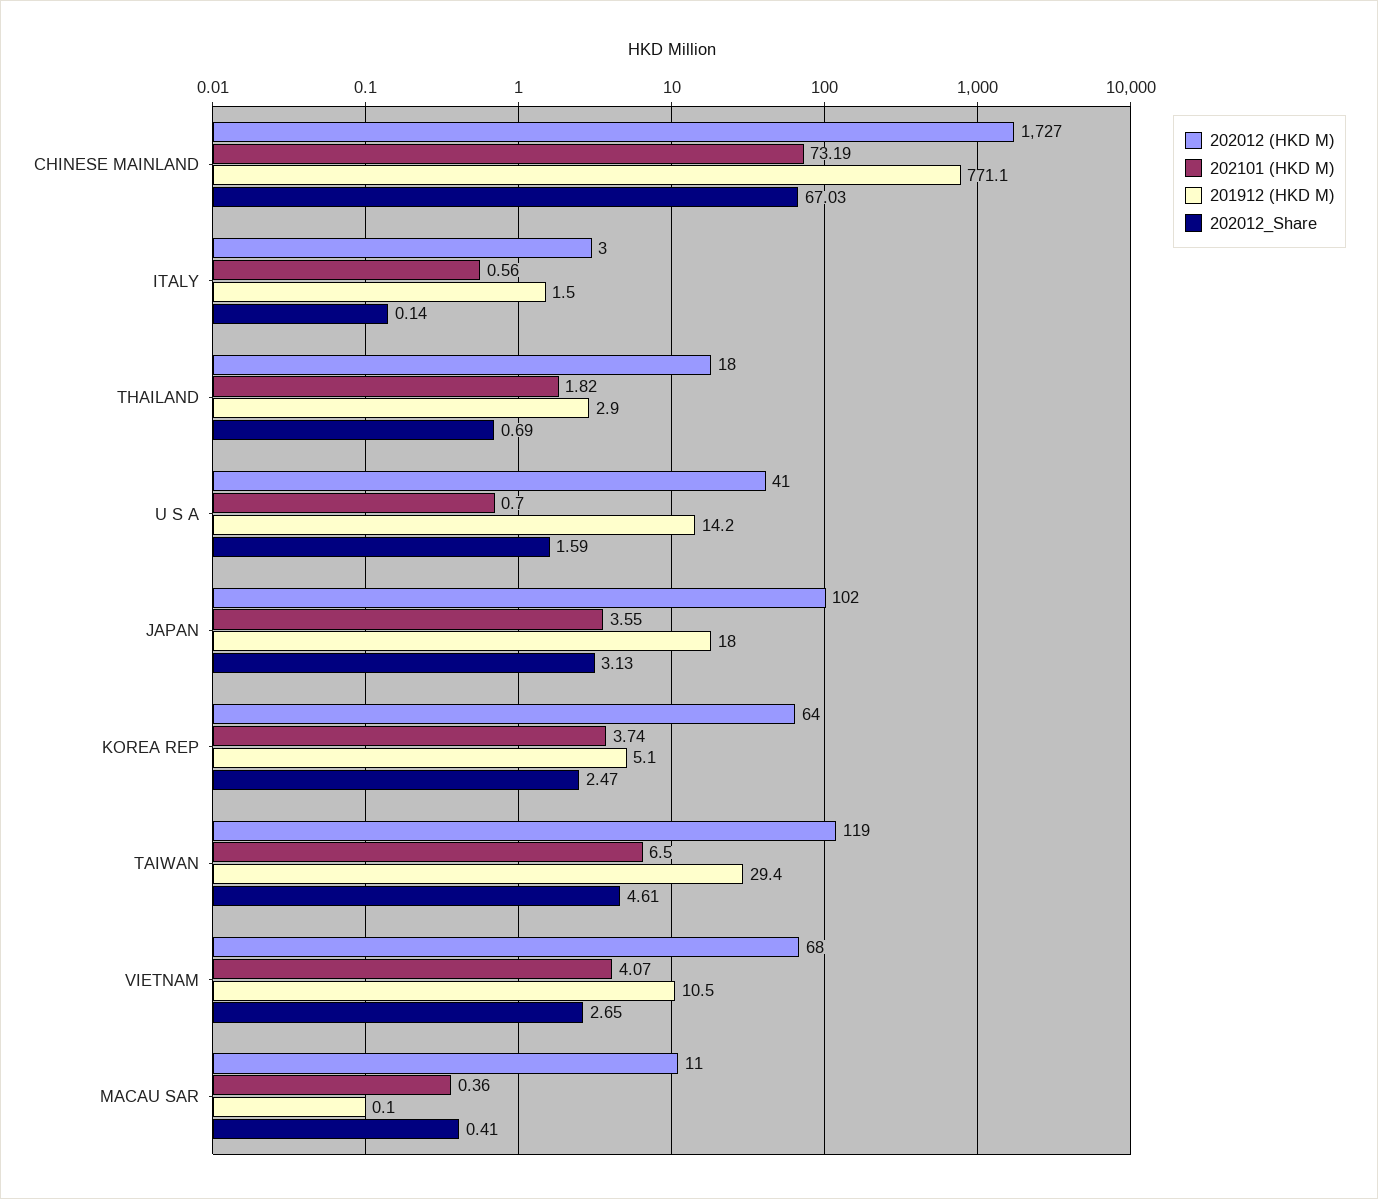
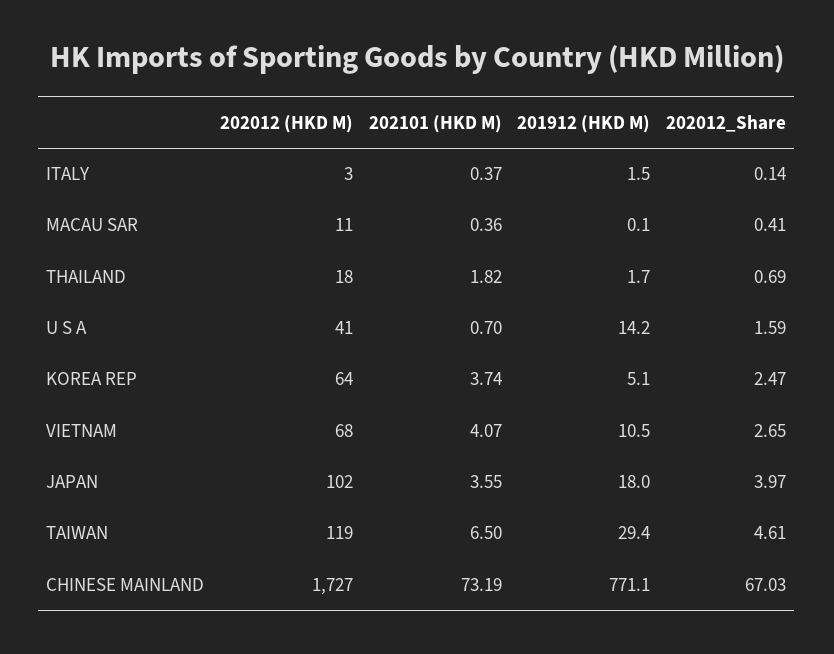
202101 (HKD M), ITALY: 0.56 -> 0.37
201912 (HKD M), THAILAND: 2.9 -> 1.7
202012_Share, JAPAN: 3.13 -> 3.97

